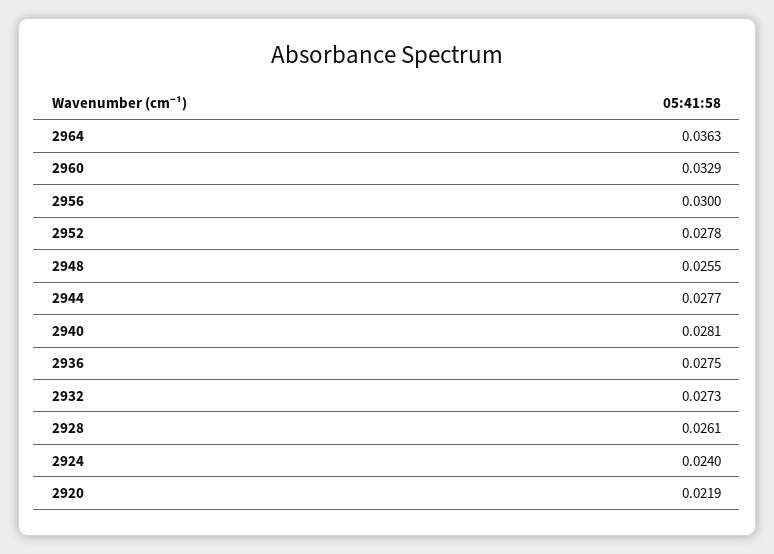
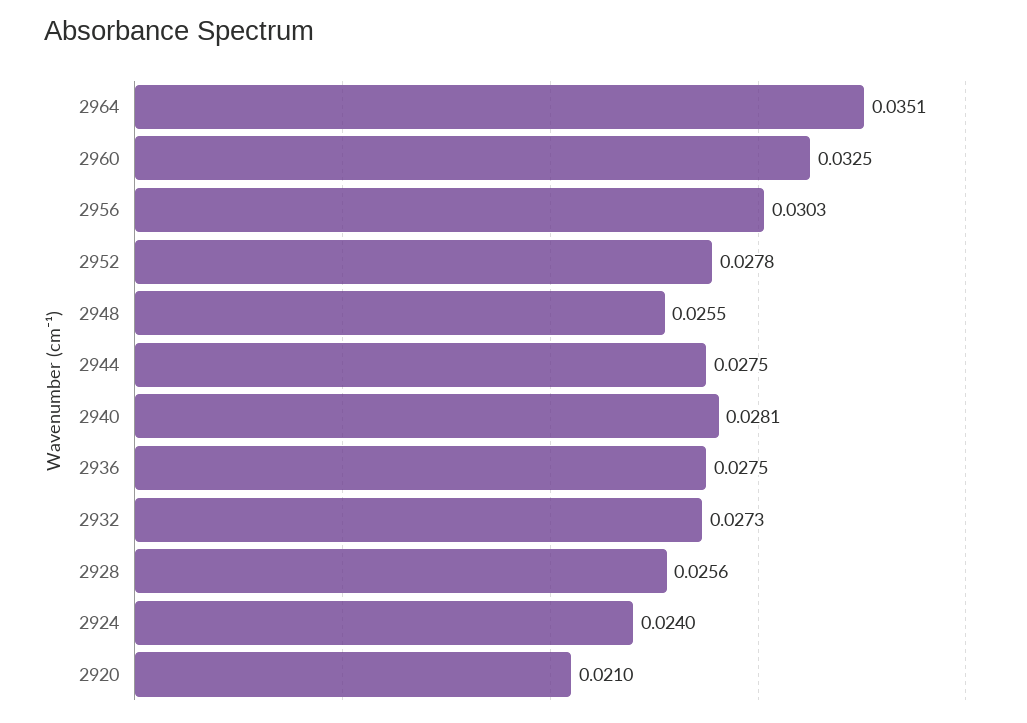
2964: 0.0363 -> 0.0351
2960: 0.0329 -> 0.0325
2956: 0.03 -> 0.0303
2944: 0.0277 -> 0.0275
2928: 0.0261 -> 0.0256
2920: 0.0219 -> 0.021

